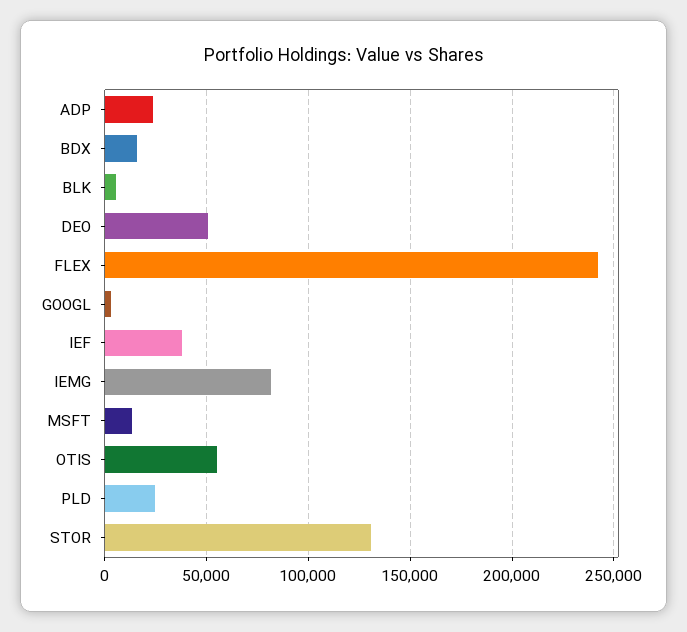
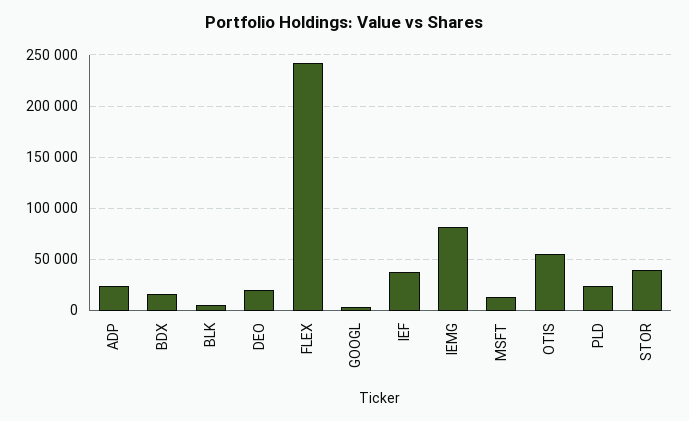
DEO: 50000 -> 20000
STOR: 130000 -> 40000

